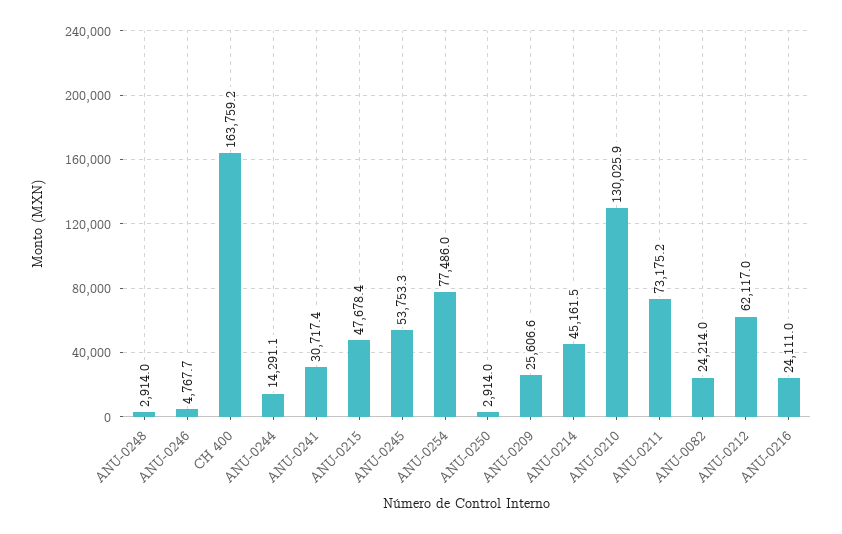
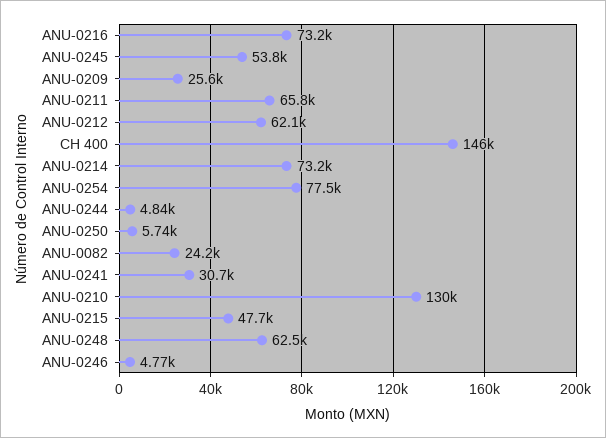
ANU-0248: 2914 -> 62500
CH 400: 163759.2 -> 146000
ANU-0244: 14291.1 -> 4840
ANU-0250: 2914 -> 5740
ANU-0214: 45161.5 -> 73200
ANU-0211: 73175.2 -> 65800
ANU-0216: 24111 -> 73200

